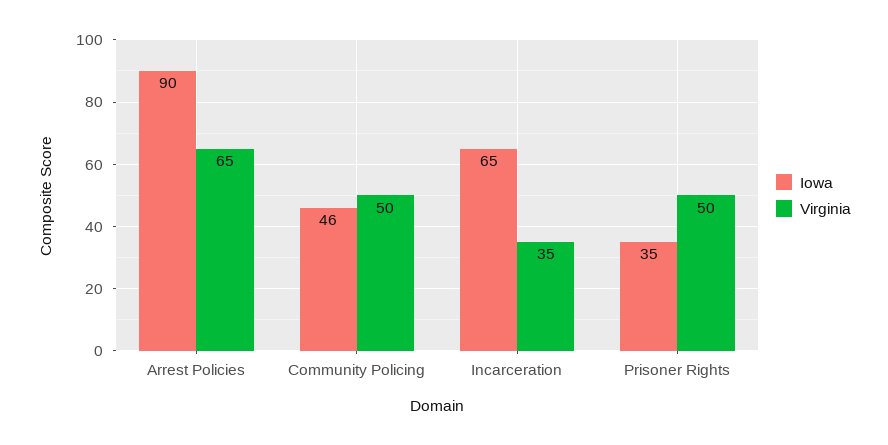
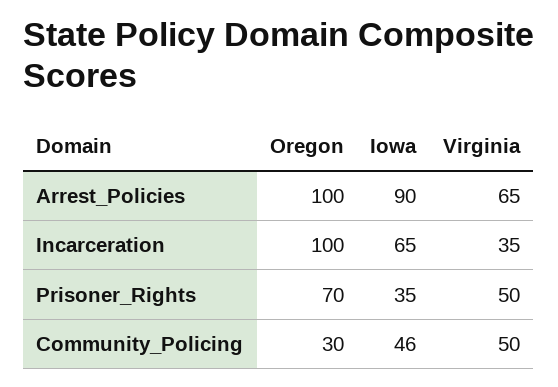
Oregon, Arrest Policies: none -> 100
Oregon, Incarceration: none -> 100
Oregon, Prisoner Rights: none -> 70
Oregon, Community Policing: none -> 30

